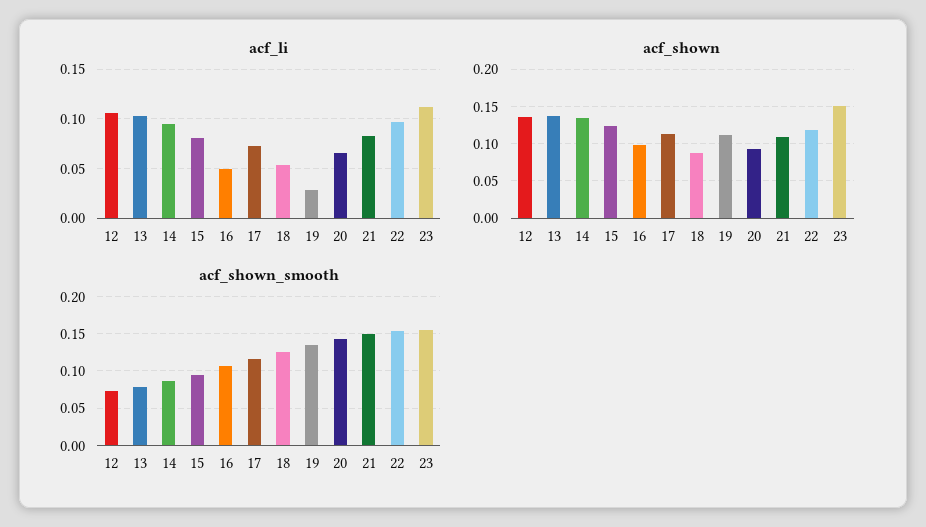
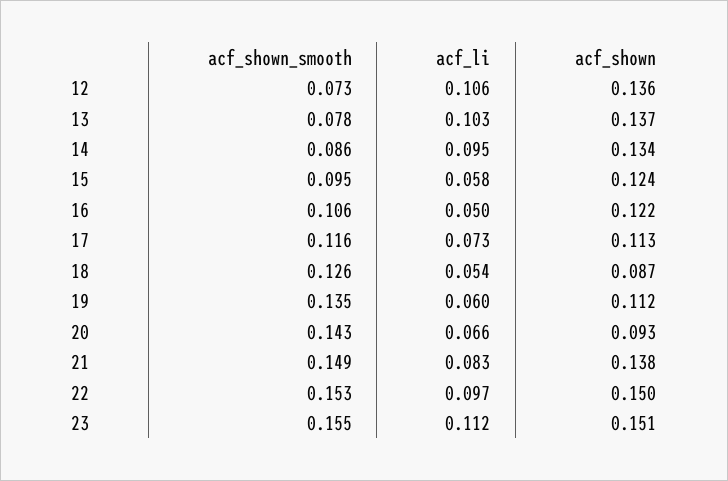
acf_li, 15: 0.08 -> 0.058
acf_li, 19: 0.03 -> 0.06
acf_shown, 16: 0.1 -> 0.122
acf_shown, 21: 0.11 -> 0.138
acf_shown, 22: 0.12 -> 0.15

